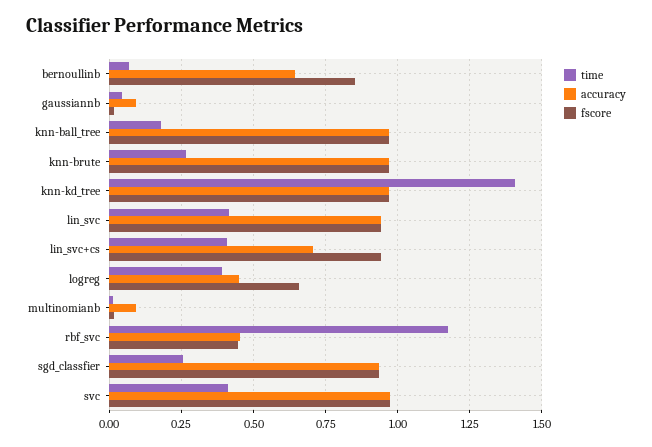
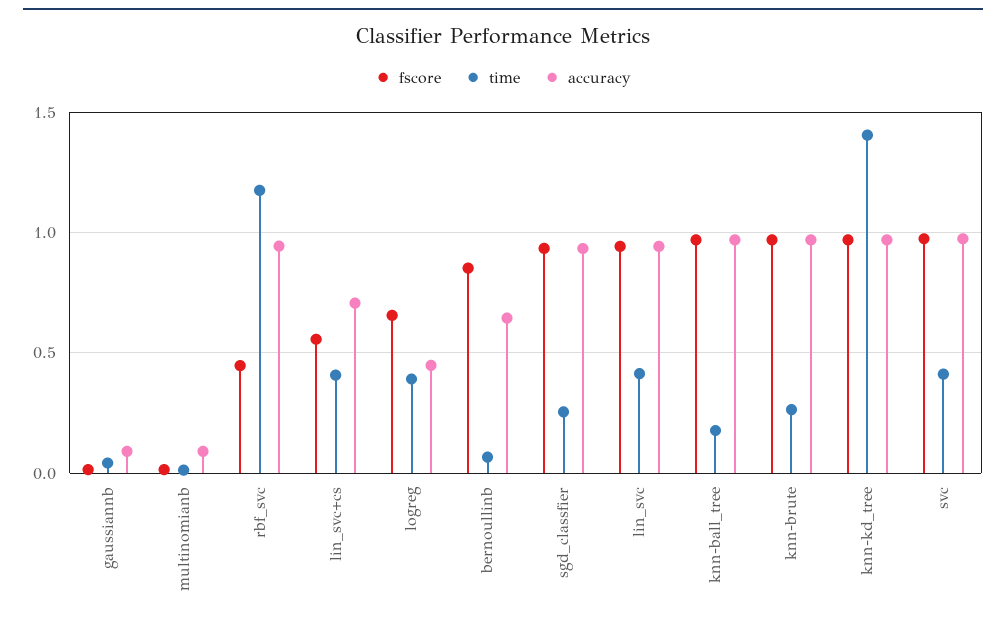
fscore, lin_svc+cs: 0.95 -> 0.55
accuracy, rbf_svc: 0.45 -> 0.95

